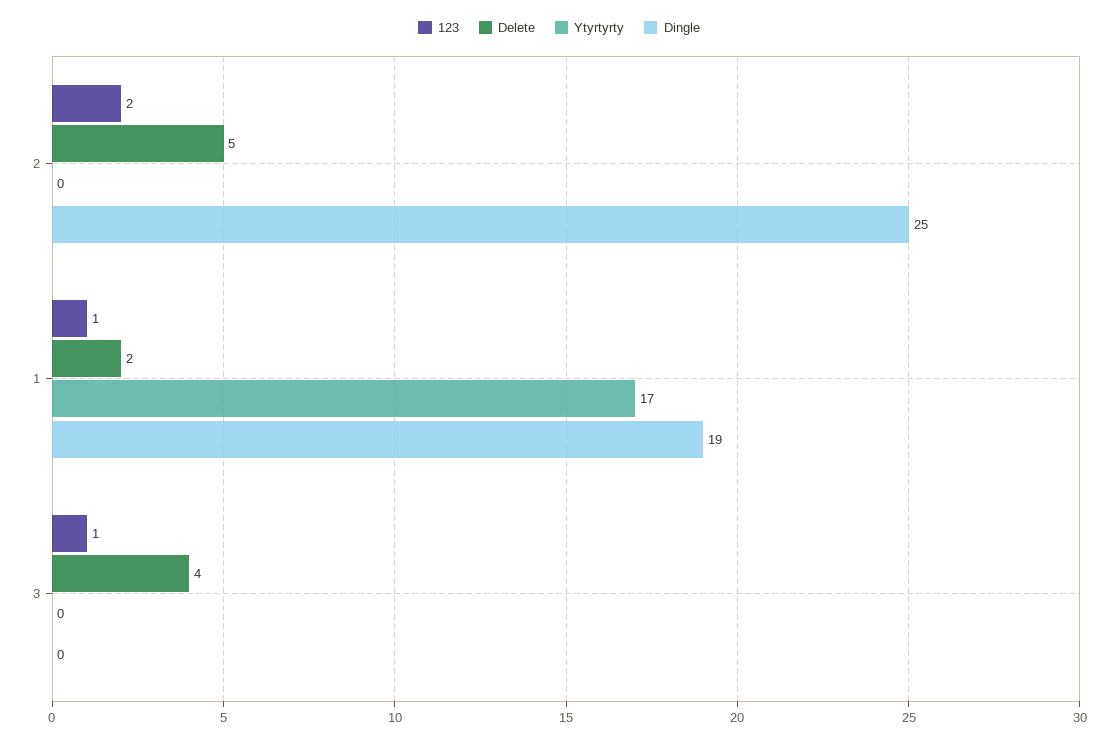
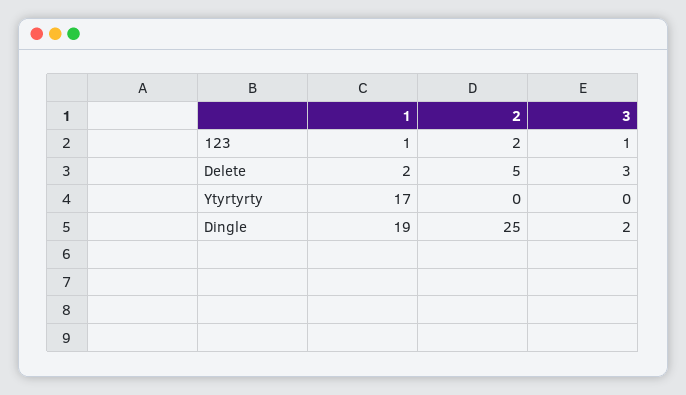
Delete, 3: 4 -> 3
Dingle, 3: 0 -> 2

